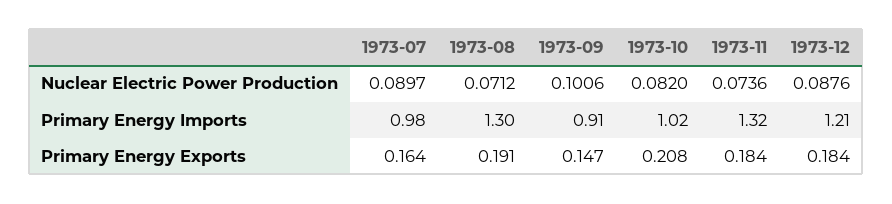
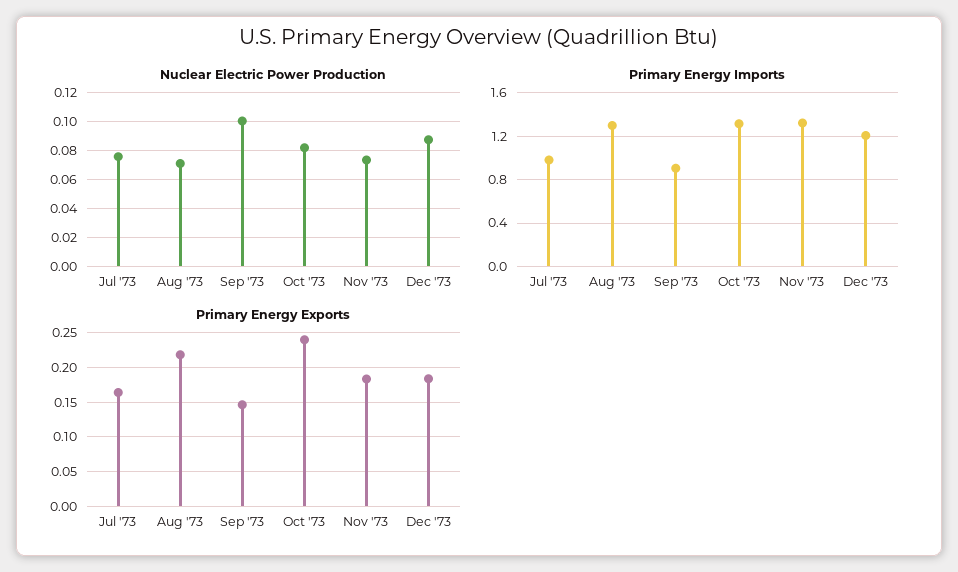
Nuclear Electric Power Production, 1973-07: 0.0897 -> 0.075
Primary Energy Imports, 1973-10: 1.02 -> 1.3
Primary Energy Exports, 1973-08: 0.191 -> 0.22
Primary Energy Exports, 1973-10: 0.208 -> 0.24

